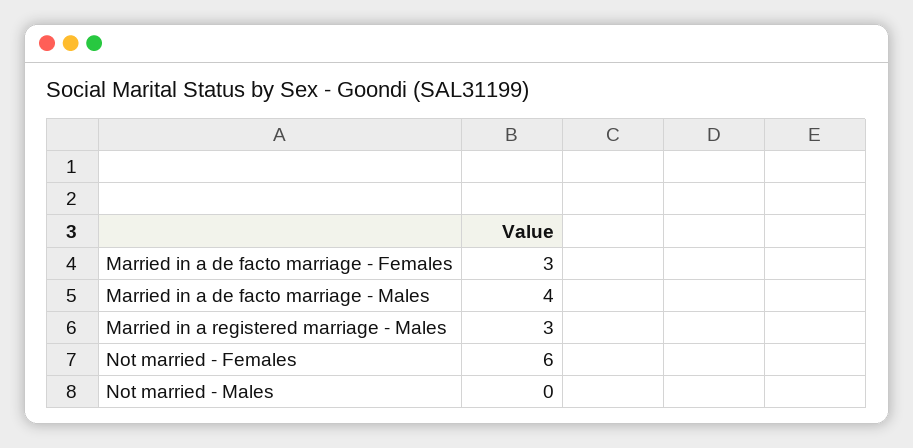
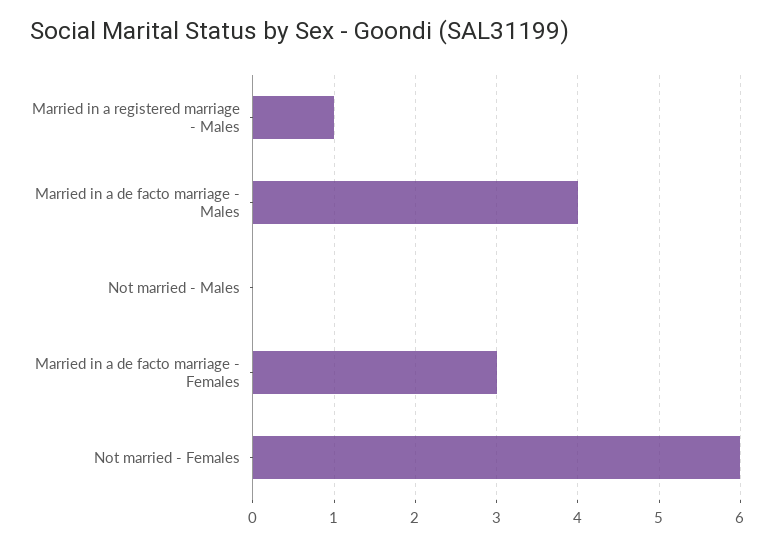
Married in a registered marriage - Males: 3 -> 1

